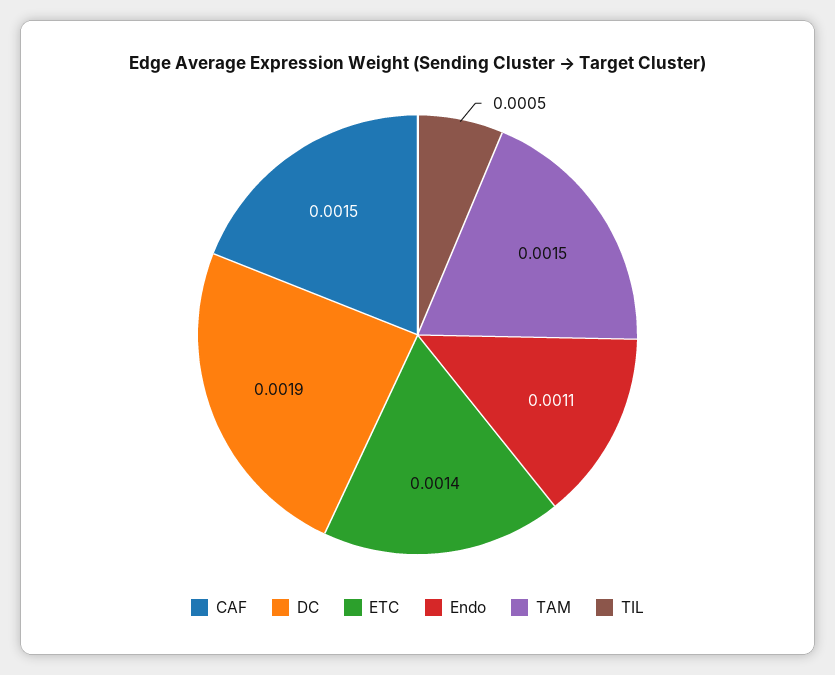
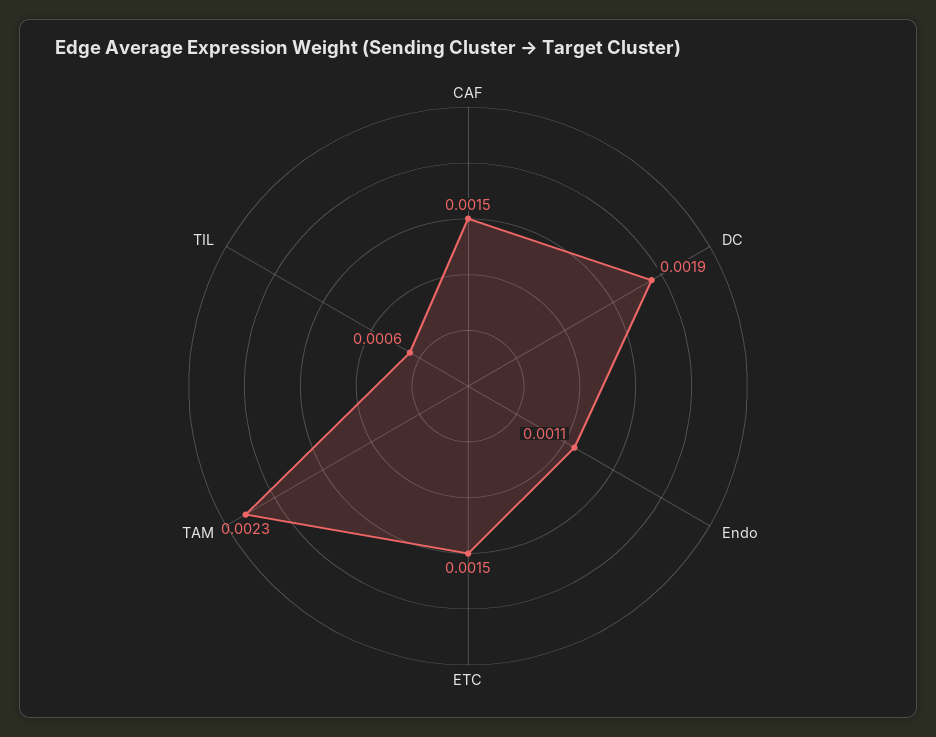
ETC: 0.0014 -> 0.0015
TAM: 0.0015 -> 0.0023
TIL: 0.0005 -> 0.0006

